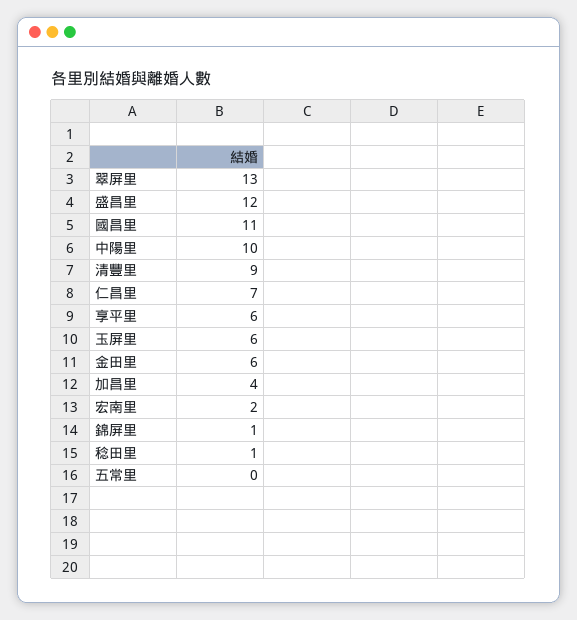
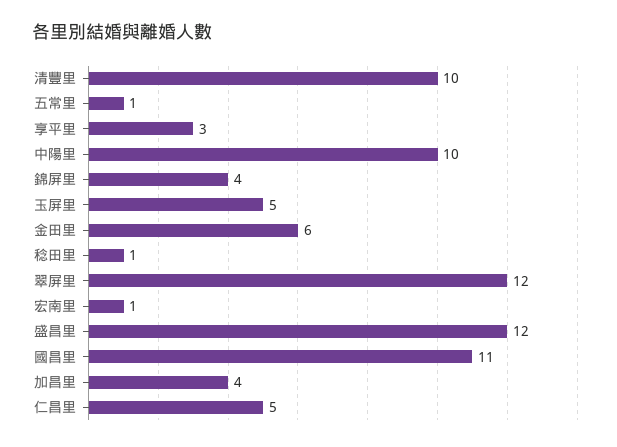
翠屏里: 13 -> 12
清豐里: 9 -> 10
仁昌里: 7 -> 5
享平里: 6 -> 3
玉屏里: 6 -> 5
宏南里: 2 -> 1
錦屏里: 1 -> 4
五常里: 0 -> 1

